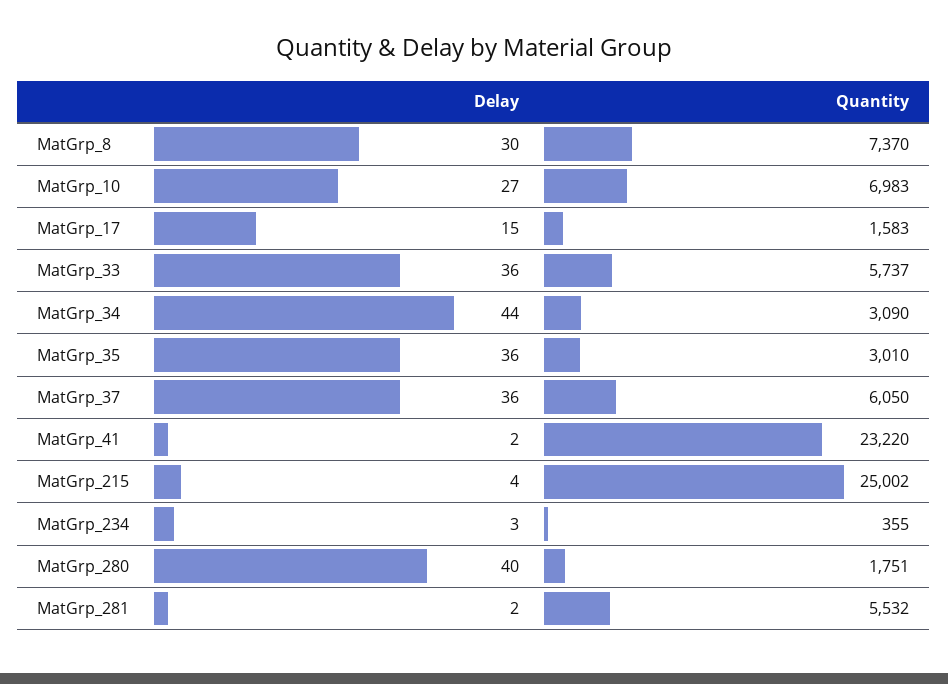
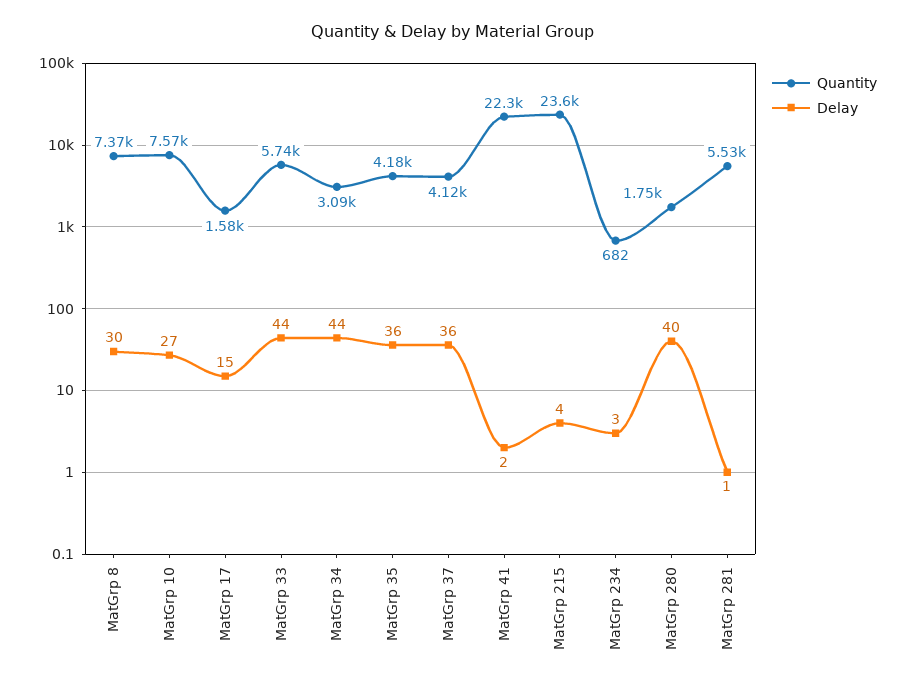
Quantity, MatGrp_10: 6983 -> 7570
Delay, MatGrp_33: 36 -> 44
Quantity, MatGrp_35: 3010 -> 4180
Quantity, MatGrp_37: 6050 -> 4120
Quantity, MatGrp_41: 23220 -> 22300
Quantity, MatGrp_215: 25002 -> 23600
Quantity, MatGrp_234: 355 -> 682
Delay, MatGrp_281: 2 -> 1

